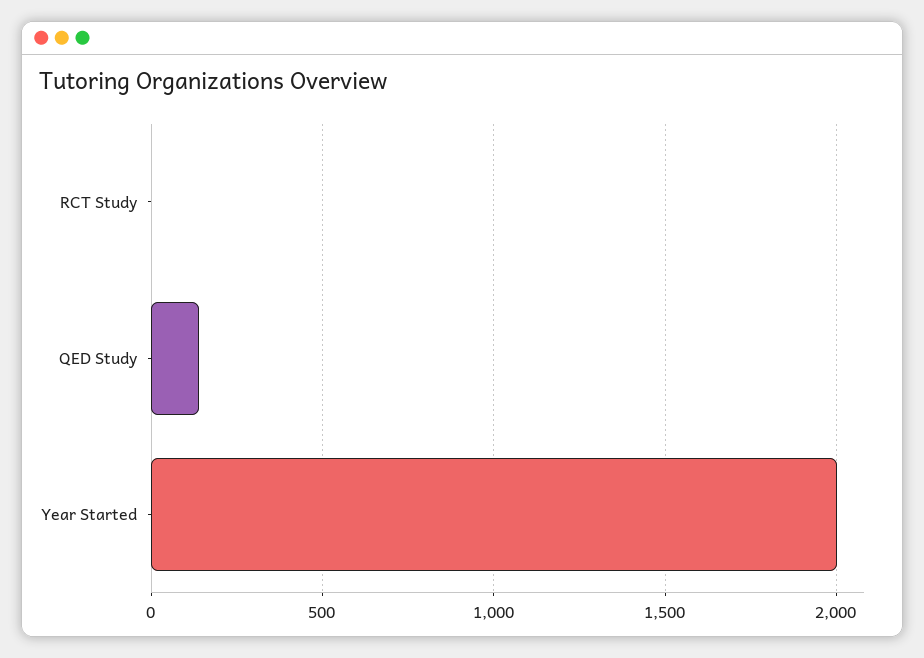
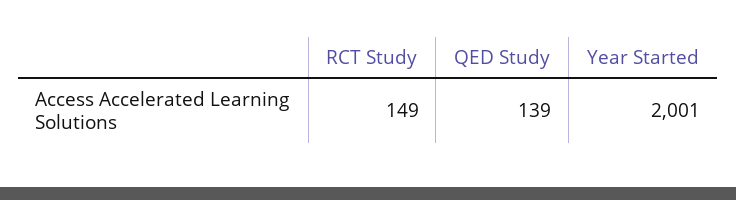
RCT Study: 0 -> 149

